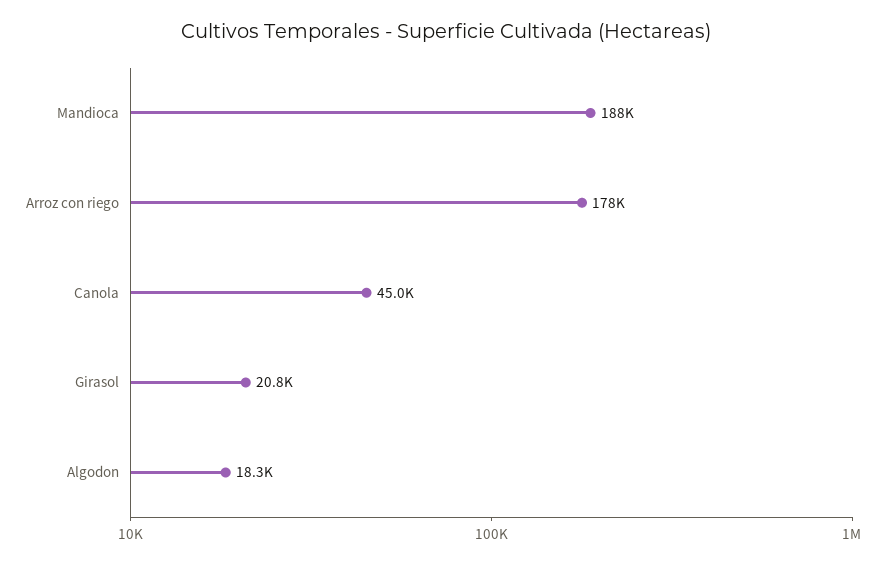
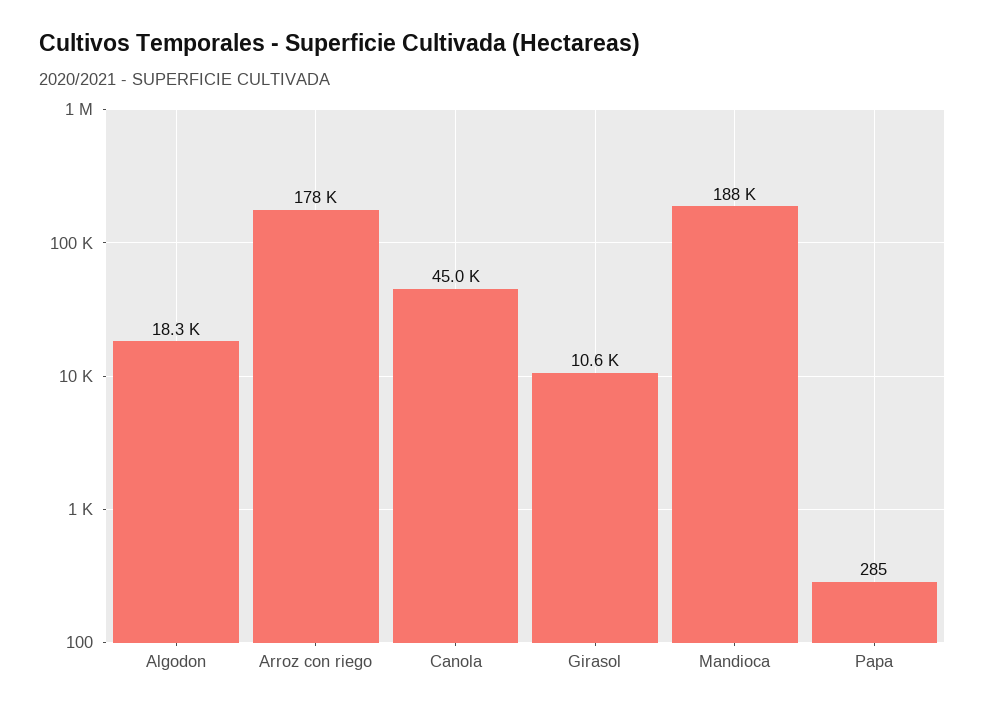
Girasol: 20800 -> 10600
Papa: none -> 285

